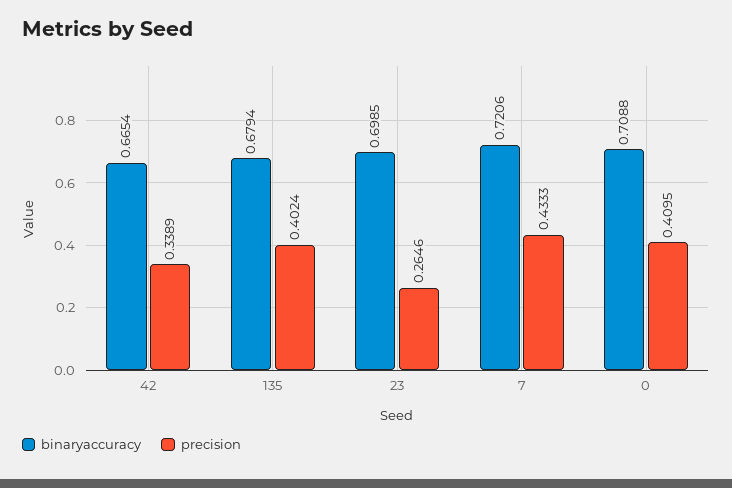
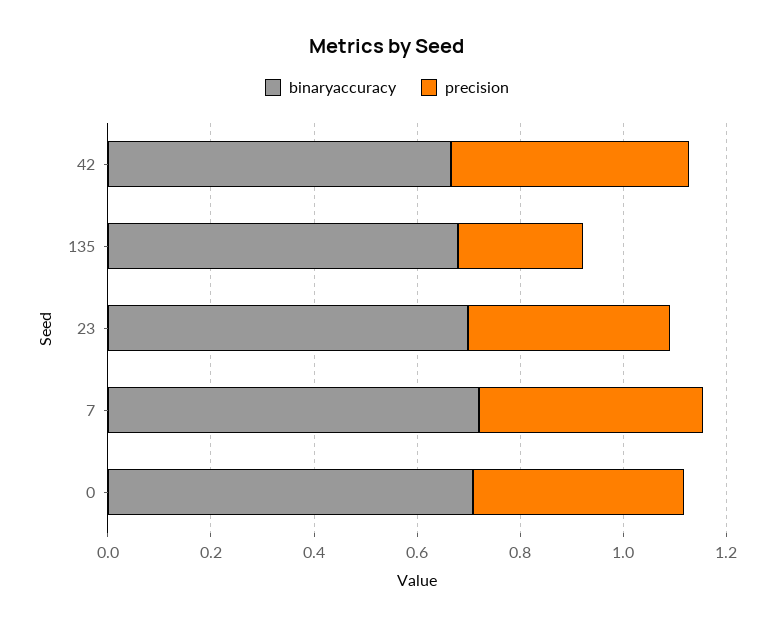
precision, 42: 0.3389 -> 0.45
precision, 135: 0.4024 -> 0.25
precision, 23: 0.2646 -> 0.4

